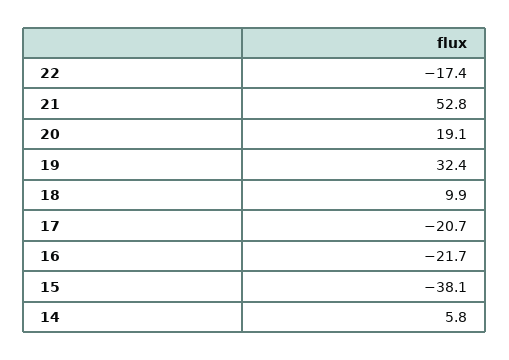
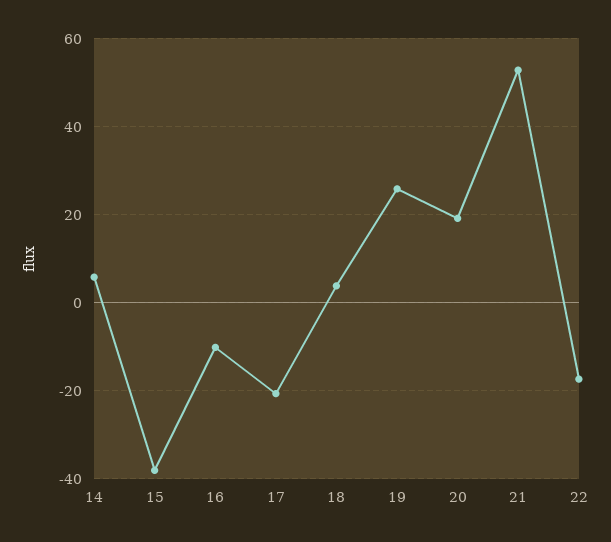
19: 32.4 -> 26
18: 9.9 -> 4
16: -21.7 -> -10

